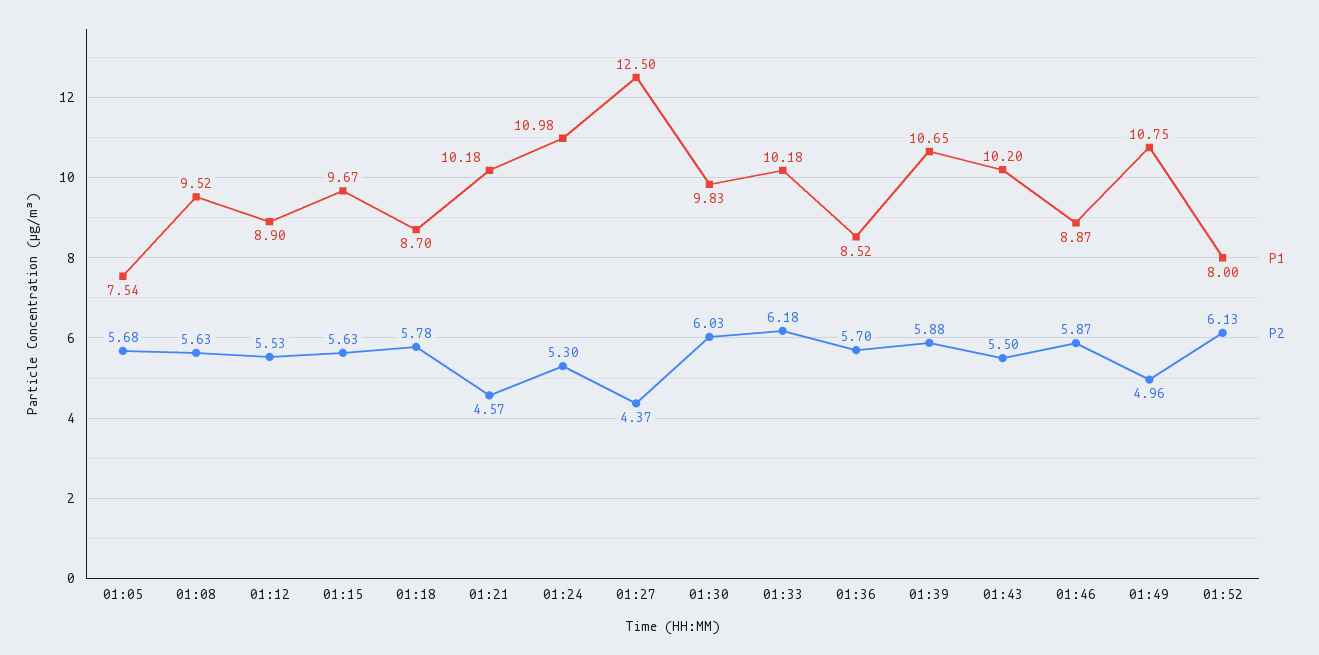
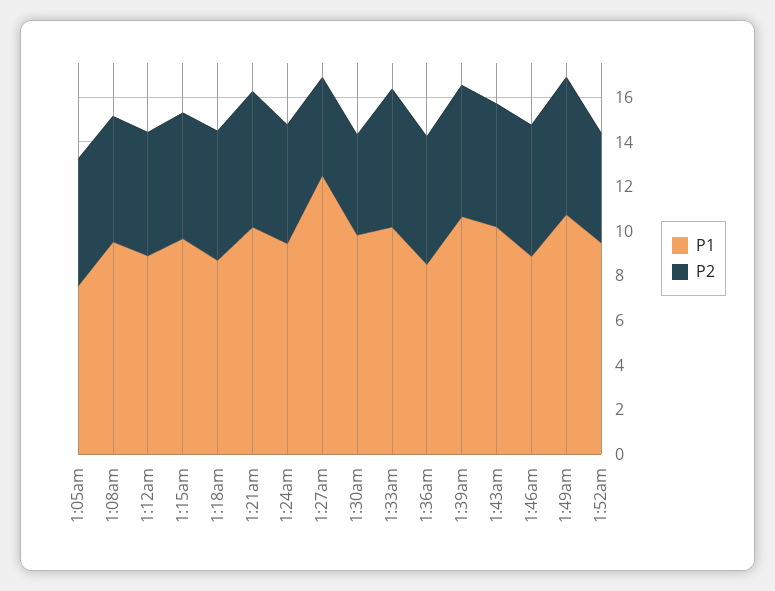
P2, 01:21: 4.57 -> 6
P1, 01:24: 10.98 -> 9.5
P2, 01:30: 6.03 -> 4.5
P2, 01:49: 4.96 -> 6
P1, 01:52: 8 -> 9.5
P2, 01:52: 6.13 -> 5

